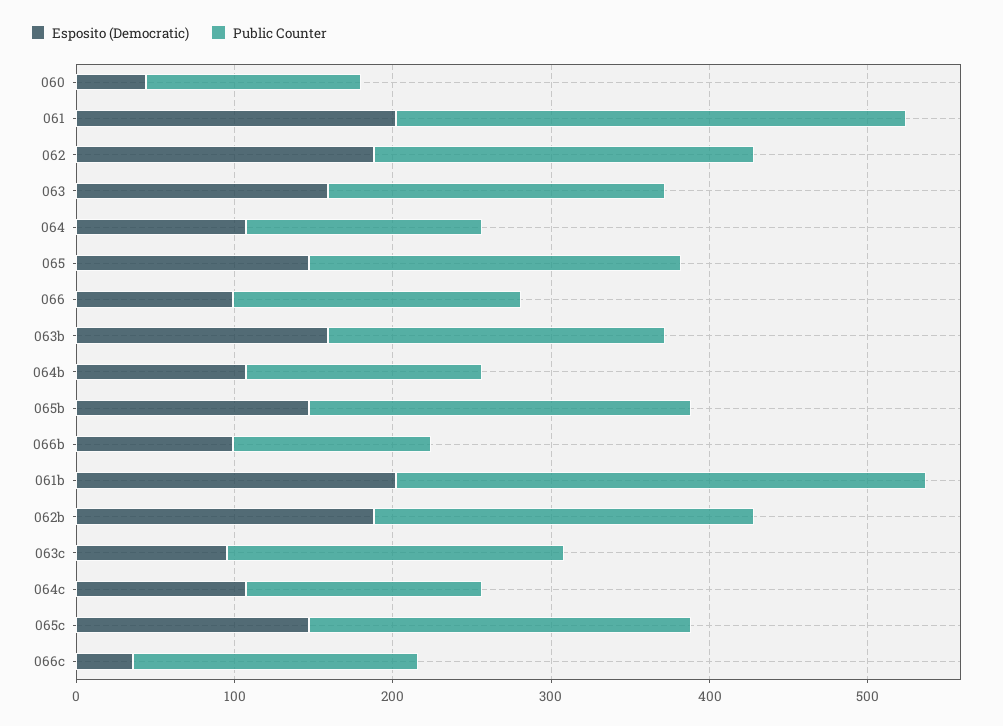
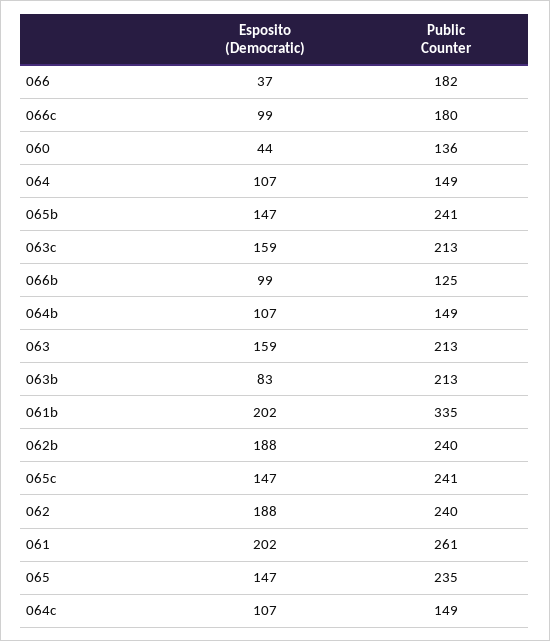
Public Counter, 061: 320 -> 261
Esposito (Democratic), 066: 100 -> 37
Esposito (Democratic), 063b: 160 -> 83
Esposito (Democratic), 063c: 100 -> 159
Esposito (Democratic), 066c: 40 -> 99

